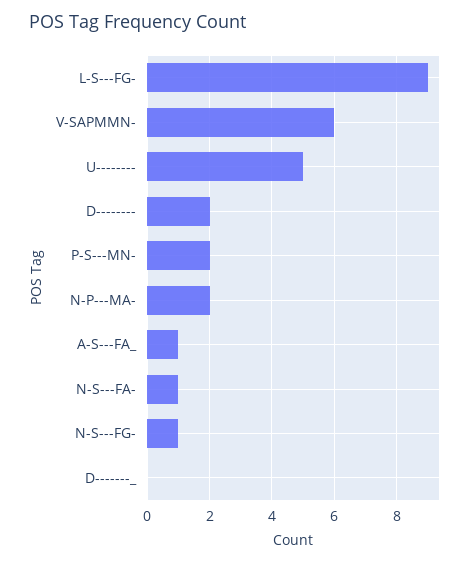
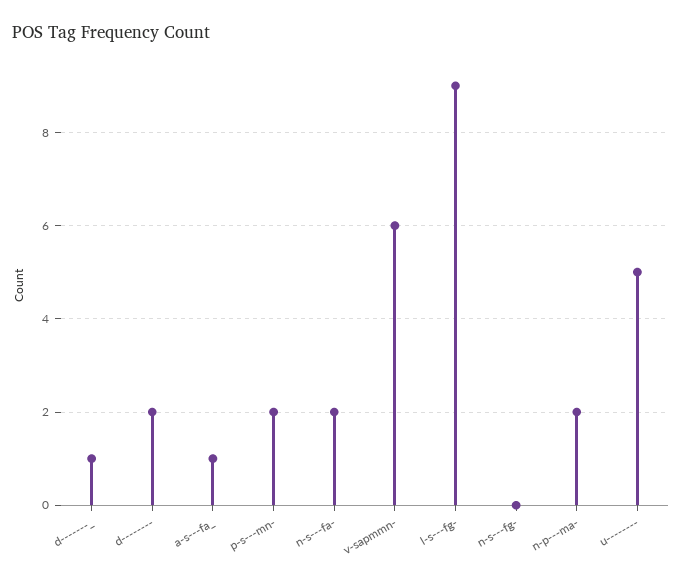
N-S---FA-: 1 -> 2
N-S---FG-: 1 -> 0
D-------_: 0 -> 1

